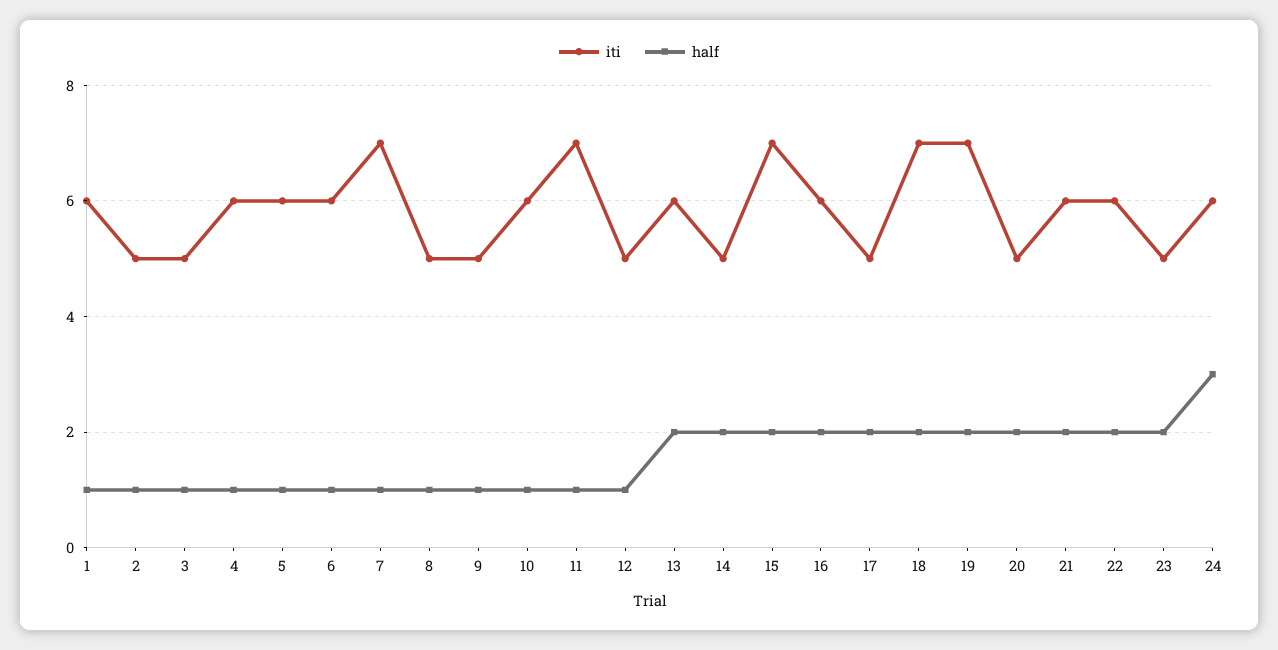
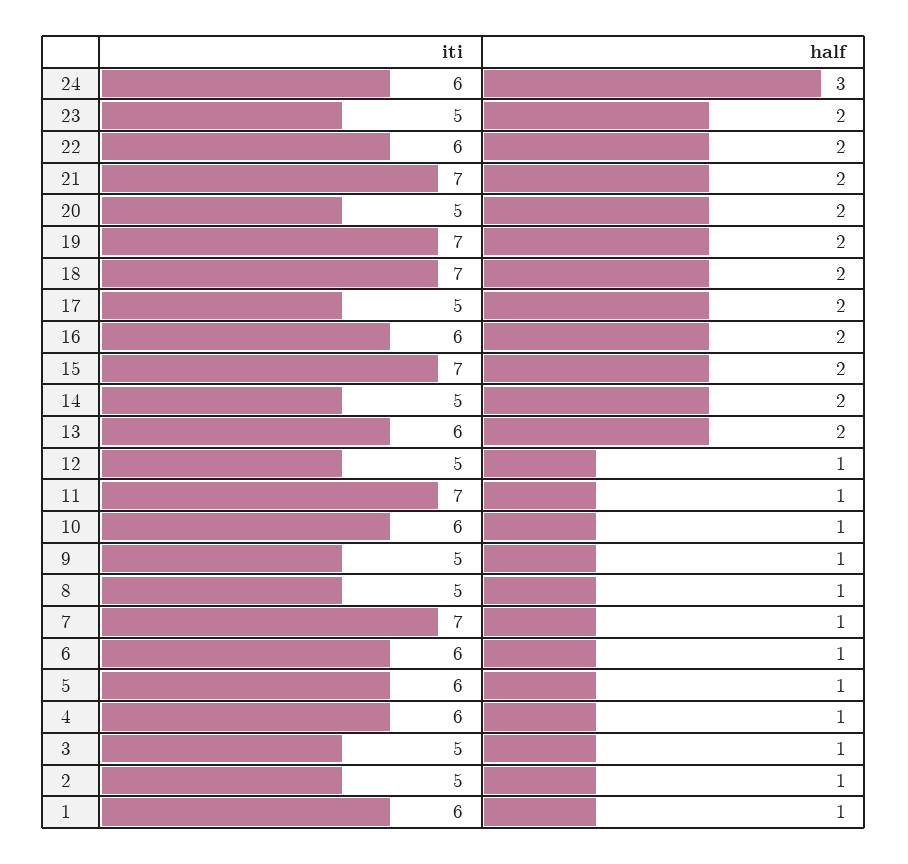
iti, 21: 6 -> 7

